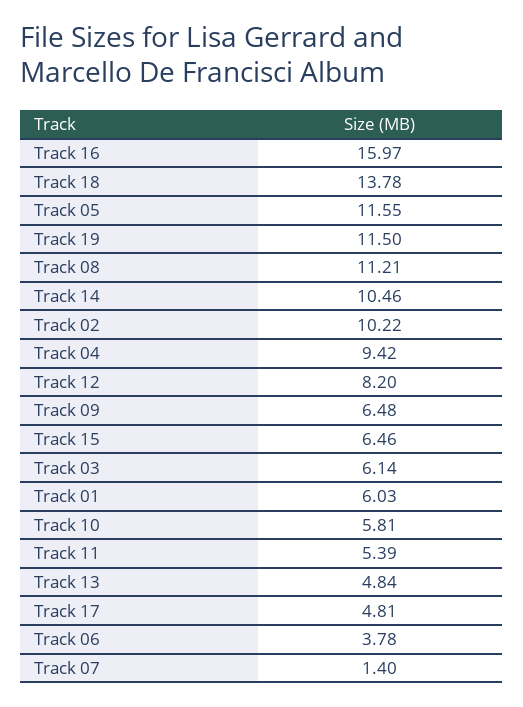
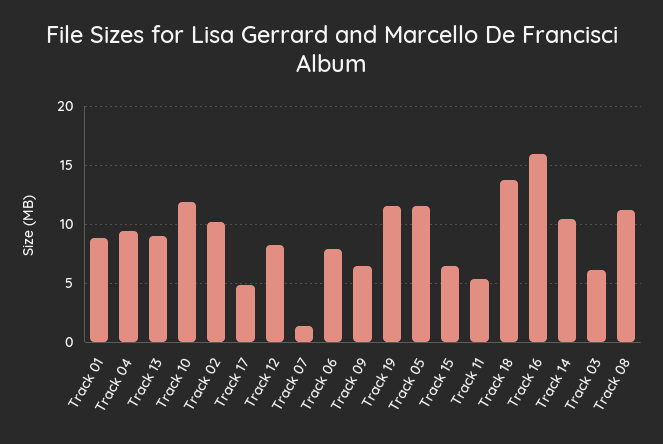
Track 01: 6.03 -> 9
Track 10: 5.81 -> 12
Track 13: 4.84 -> 9
Track 06: 3.78 -> 8

